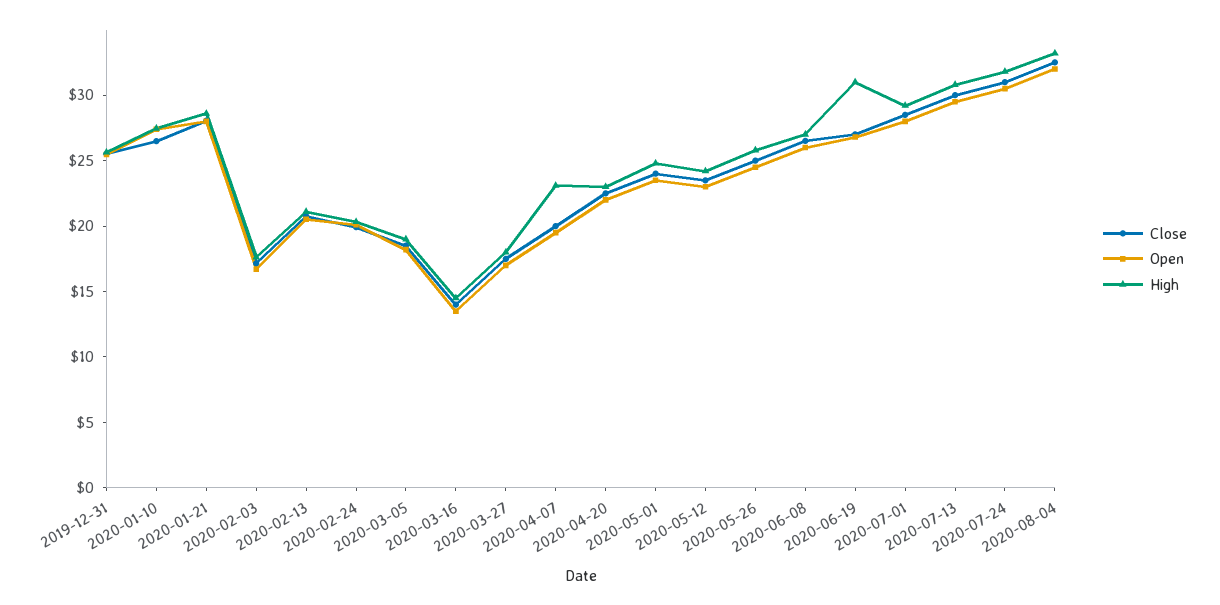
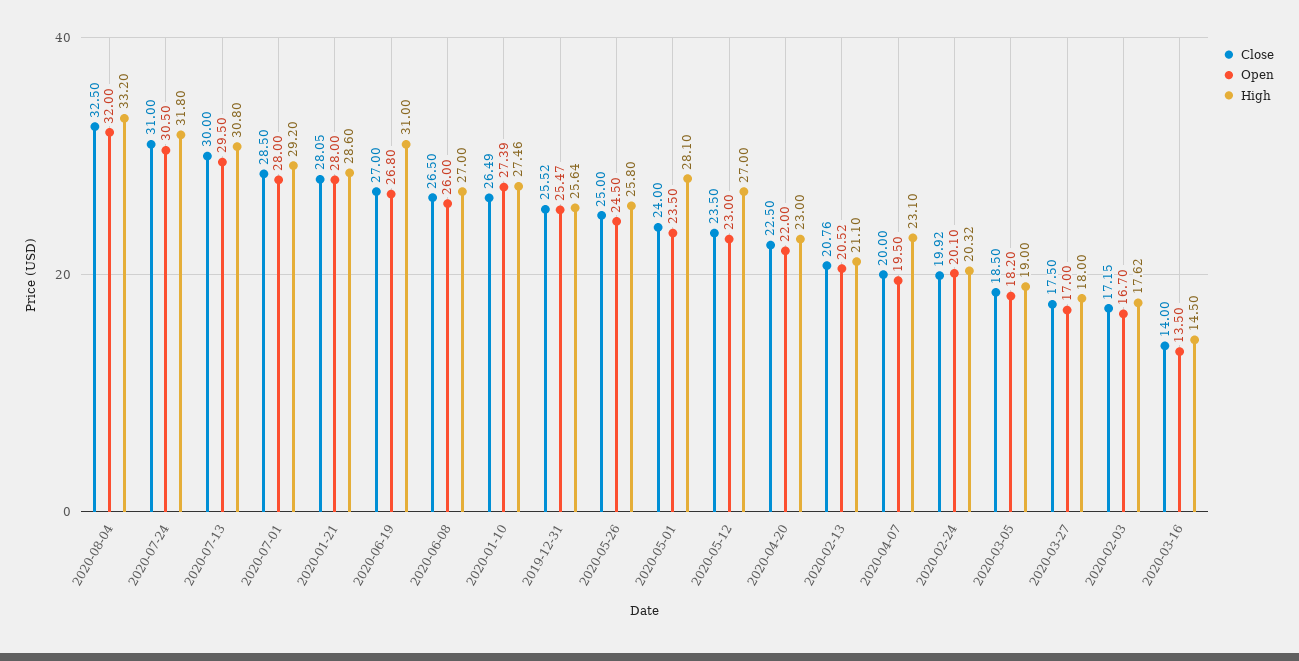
High, 2020-05-01: 25 -> 28.1
High, 2020-05-12: 24 -> 27

